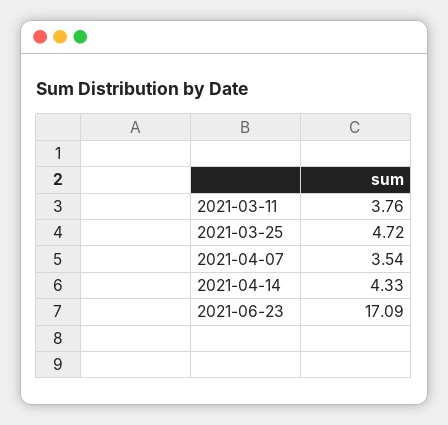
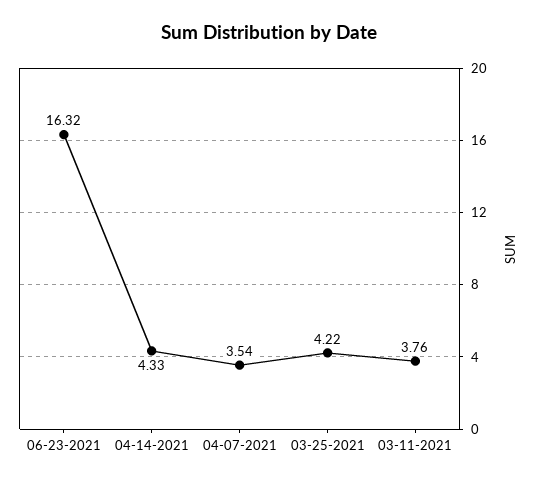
2021-03-25: 4.72 -> 4.22
2021-06-23: 17.09 -> 16.32

